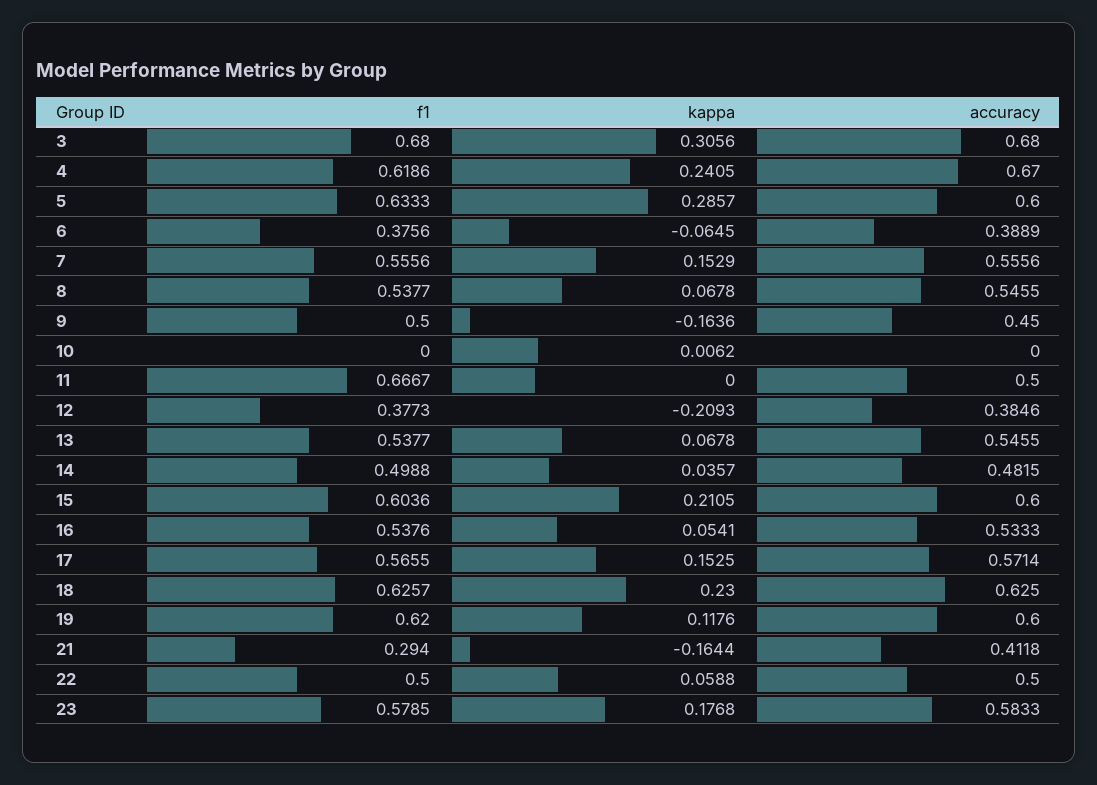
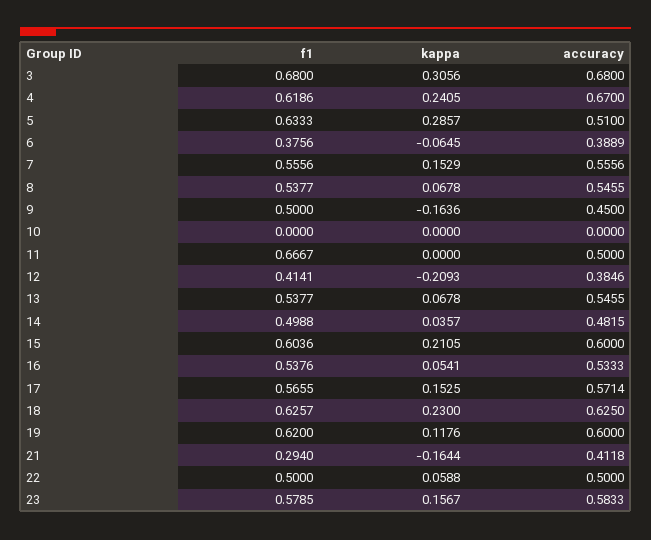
accuracy, 5: 0.6 -> 0.51
kappa, 10: 0.0062 -> 0
f1, 12: 0.3773 -> 0.4141
kappa, 23: 0.1768 -> 0.1567

